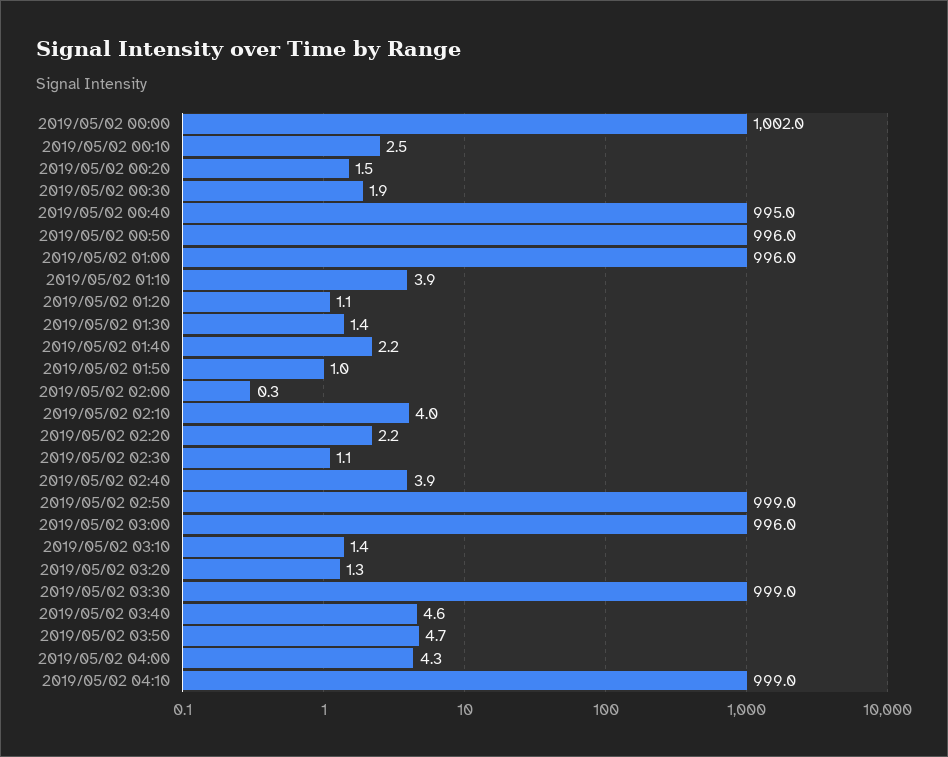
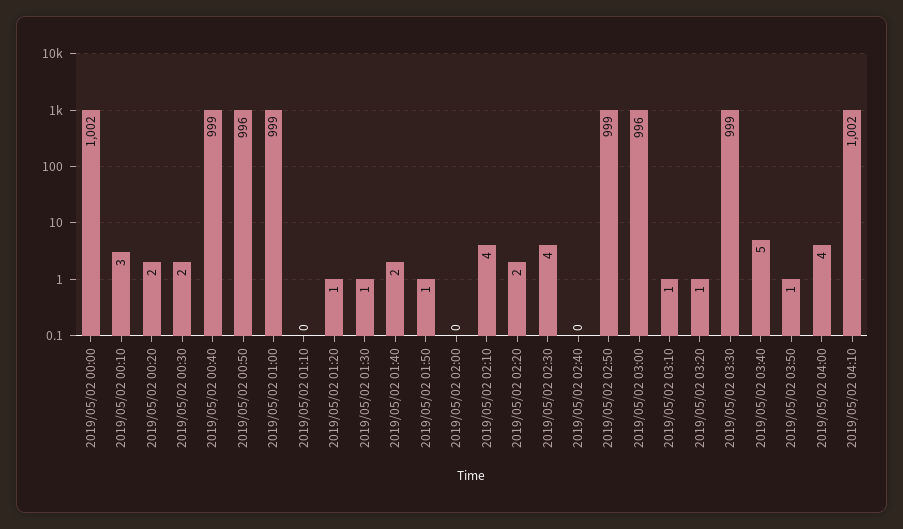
2019/05/02 00:40: 995 -> 999
2019/05/02 01:00: 996 -> 999
2019/05/02 01:10: 3.9 -> 0
2019/05/02 02:30: 1.1 -> 4
2019/05/02 02:40: 3.9 -> 0
2019/05/02 03:50: 4.7 -> 1
2019/05/02 04:10: 999 -> 1002

